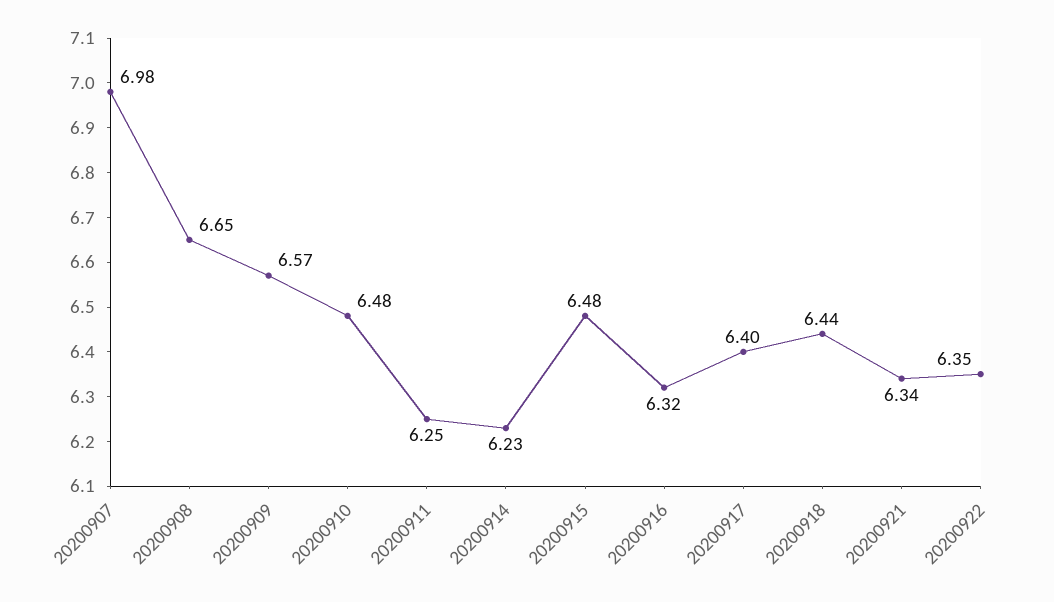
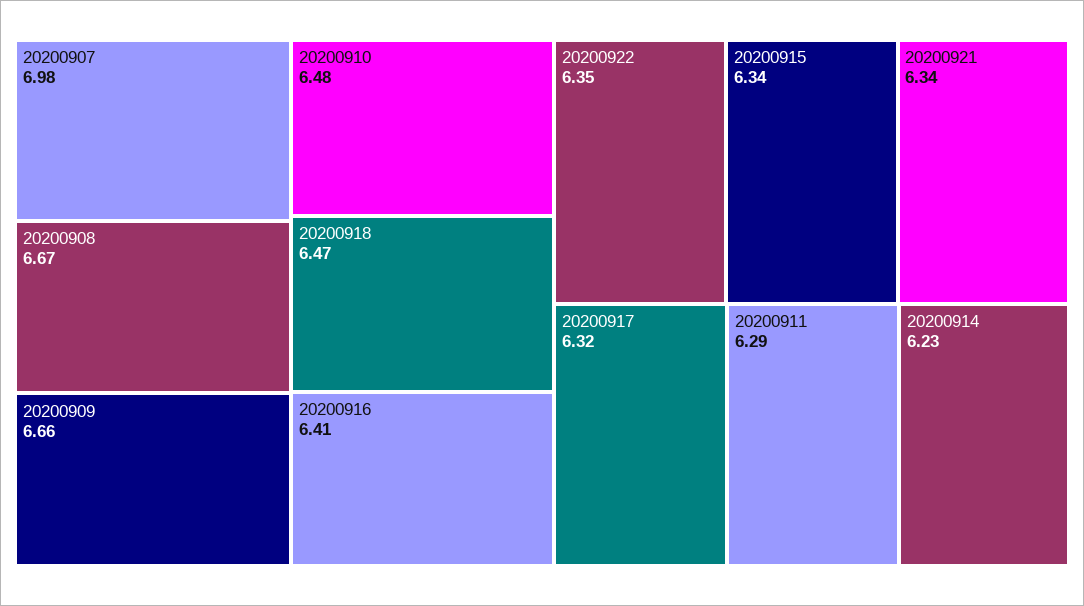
20200908: 6.65 -> 6.67
20200909: 6.57 -> 6.66
20200911: 6.25 -> 6.29
20200915: 6.48 -> 6.34
20200916: 6.32 -> 6.41
20200917: 6.4 -> 6.32
20200918: 6.44 -> 6.47

